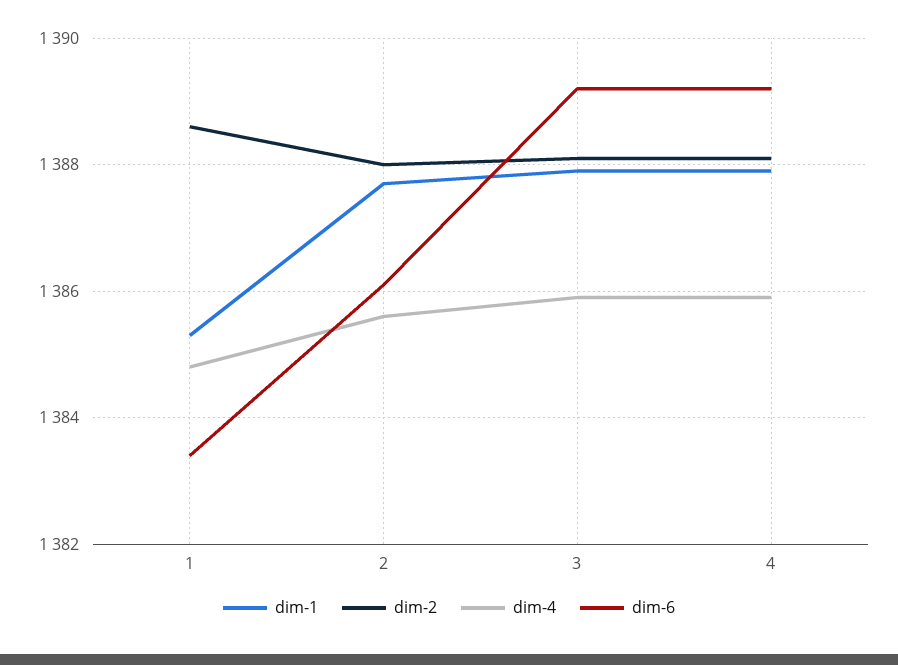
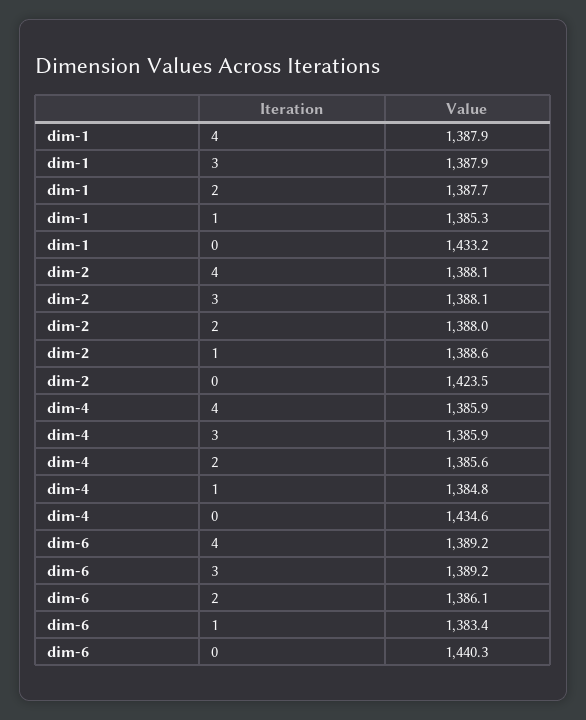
dim-1, 0: none -> 1433.2
dim-2, 0: none -> 1423.5
dim-4, 0: none -> 1434.6
dim-6, 0: none -> 1440.3

